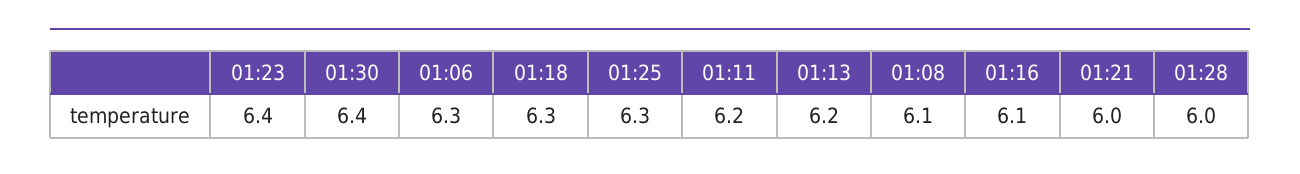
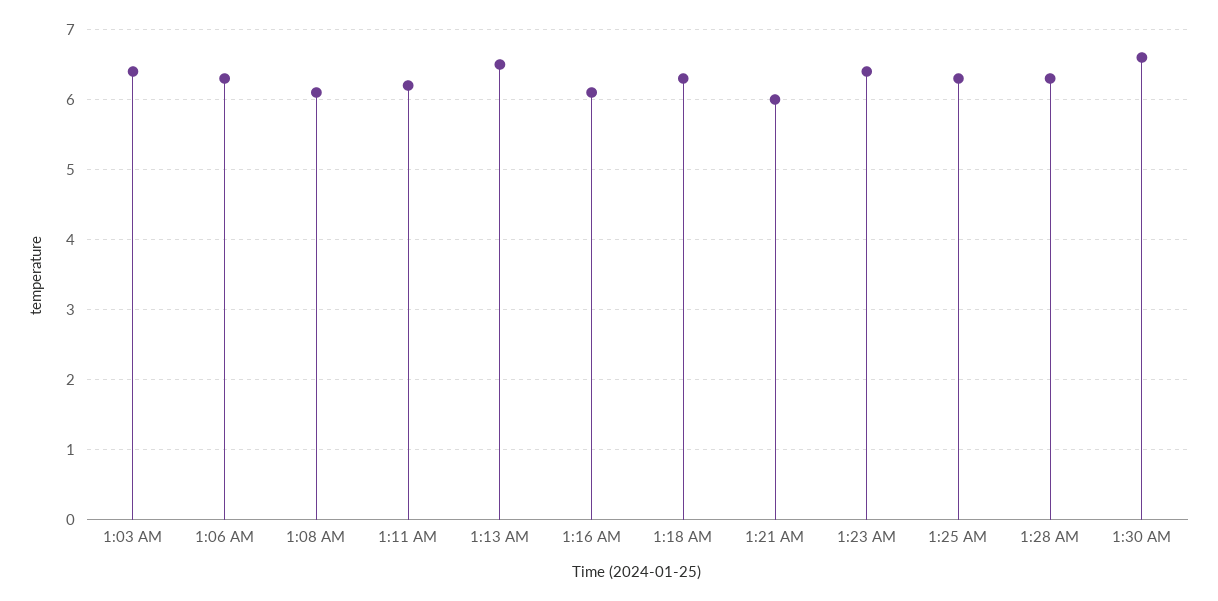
01:30: 6.4 -> 6.6
01:13: 6.2 -> 6.5
01:28: 6 -> 6.3
1:03 AM: none -> 6.4

